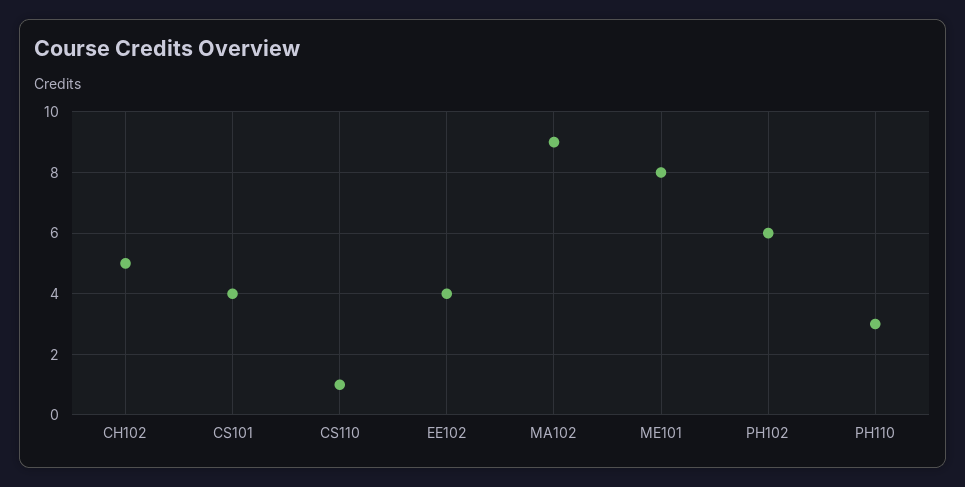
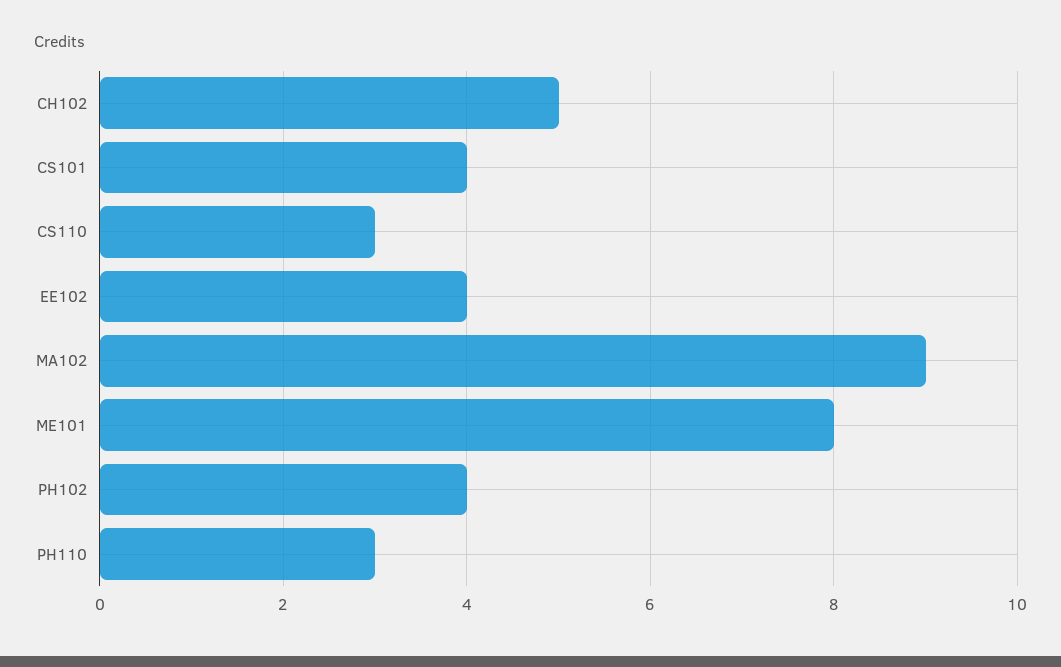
CS110: 1 -> 3
PH102: 6 -> 4

